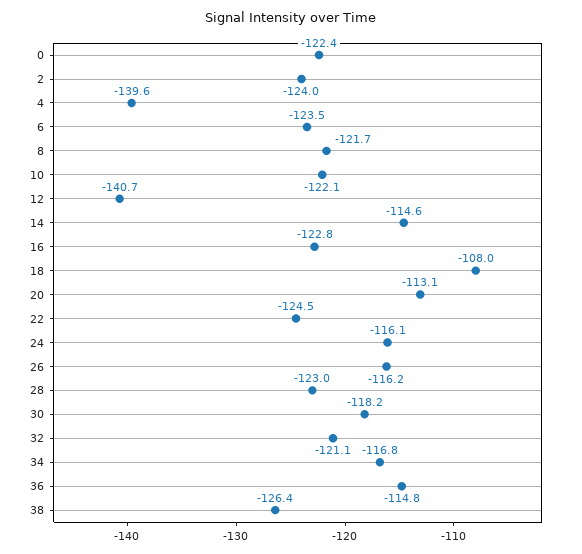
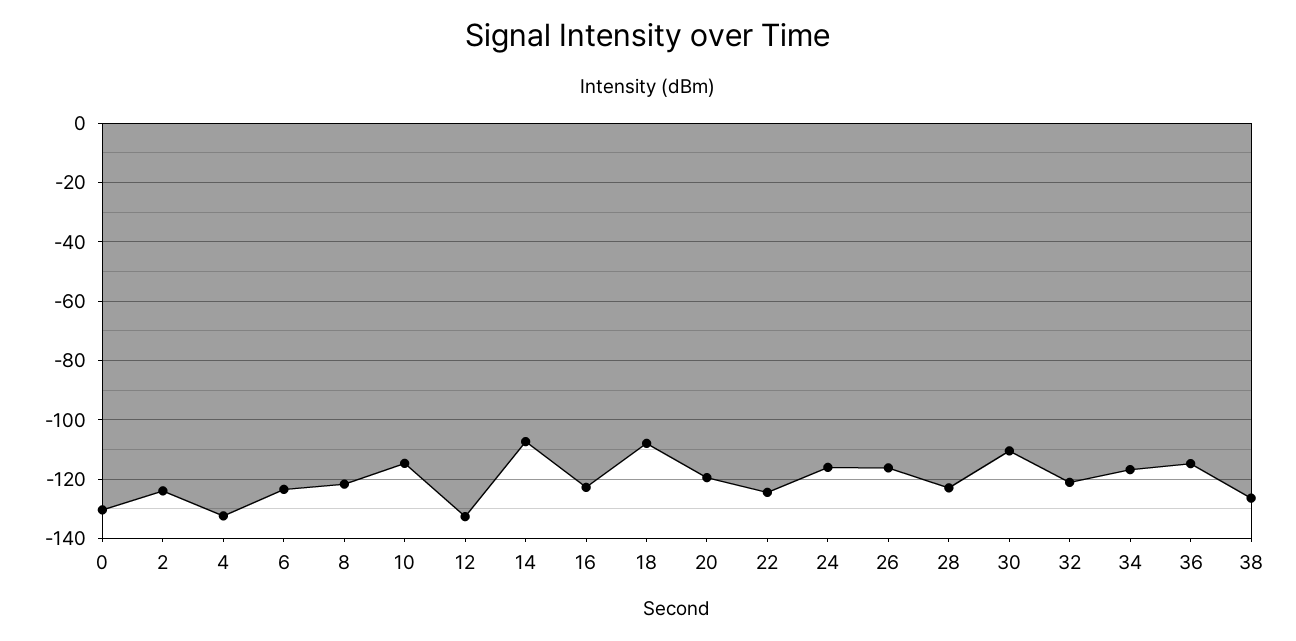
0: -122.4 -> -130
4: -139.6 -> -132.5
10: -122.1 -> -115
12: -140.7 -> -132.5
14: -114.6 -> -107.5
20: -113.1 -> -120
30: -118.2 -> -110

